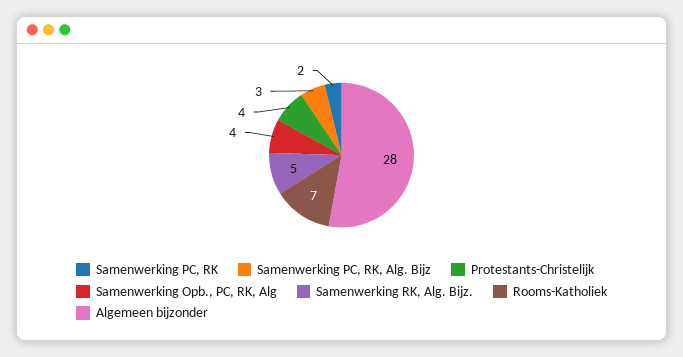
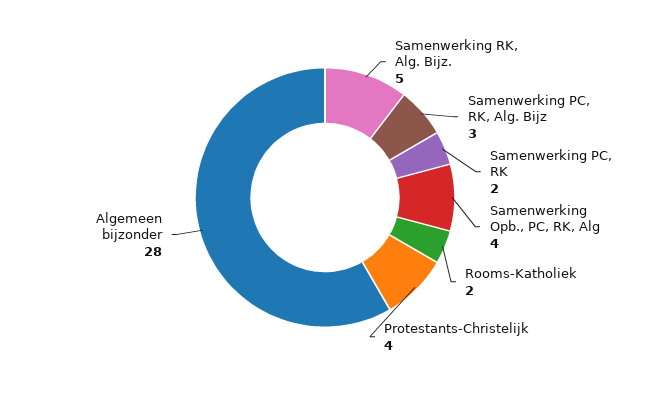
Rooms-Katholiek: 7 -> 2

